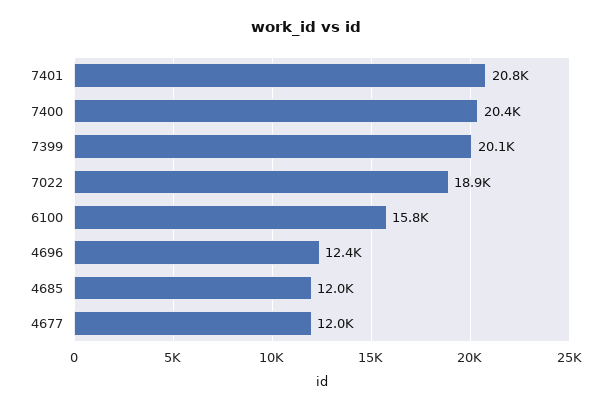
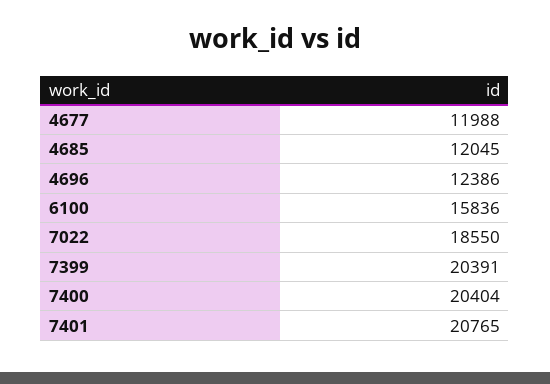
7399: 20100 -> 20391
7022: 18900 -> 18550

